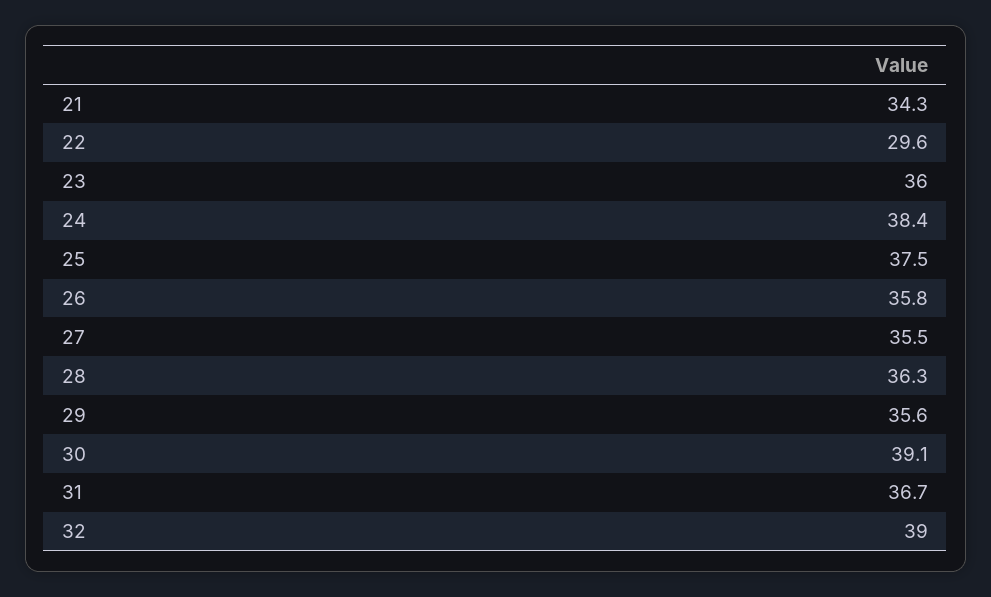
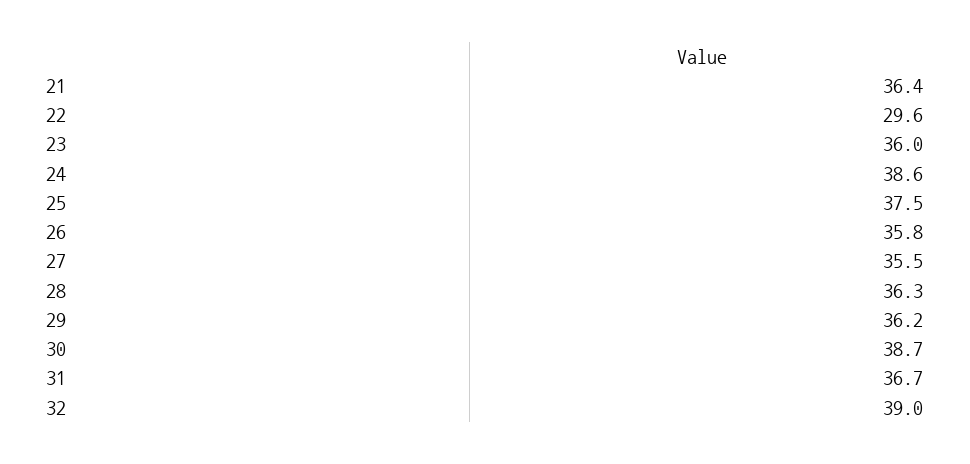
21: 34.3 -> 36.4
24: 38.4 -> 38.6
29: 35.6 -> 36.2
30: 39.1 -> 38.7

